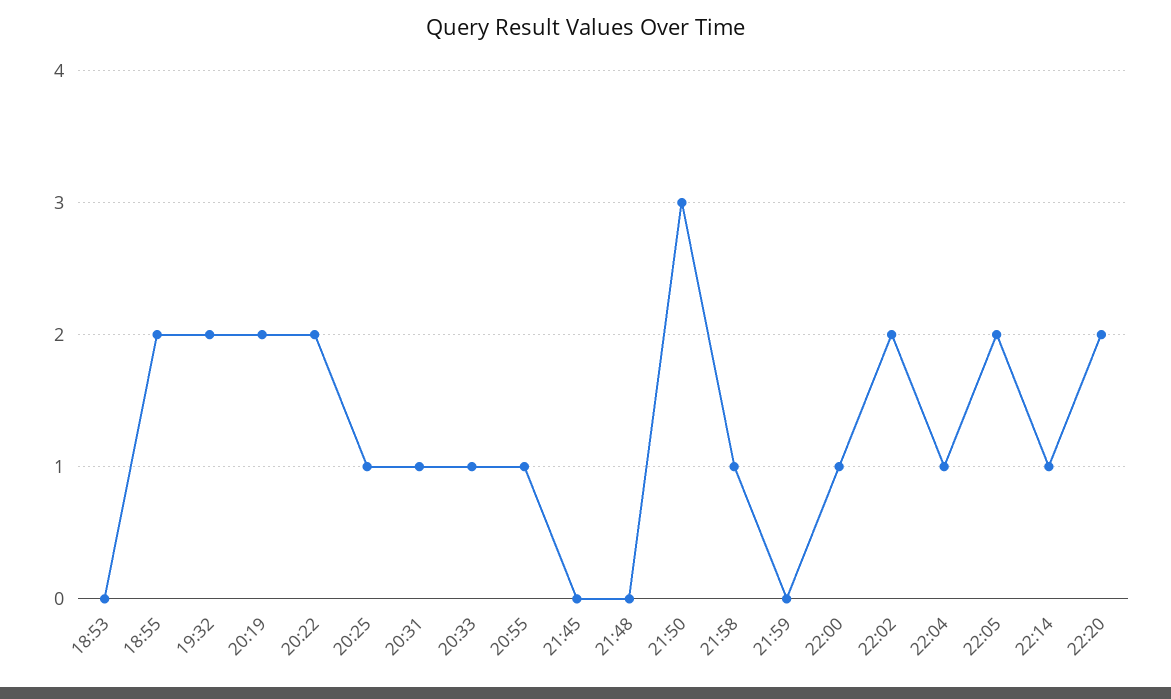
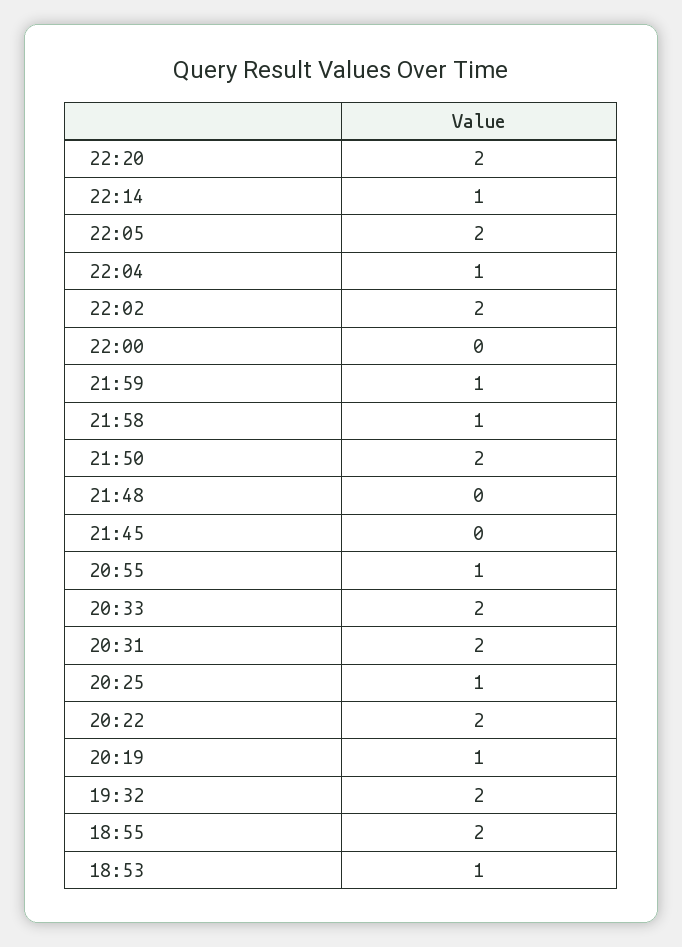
18:53: 0 -> 1
20:19: 2 -> 1
20:31: 1 -> 2
20:33: 1 -> 2
21:50: 3 -> 2
21:59: 0 -> 1
22:00: 1 -> 0

